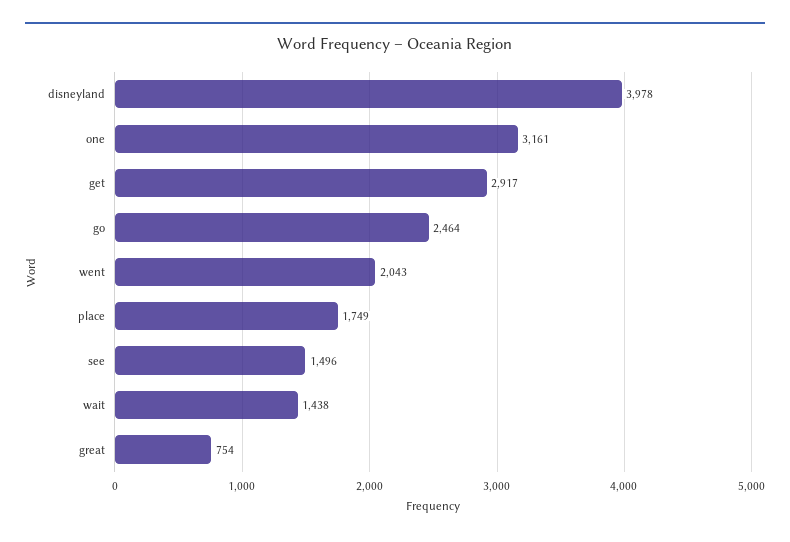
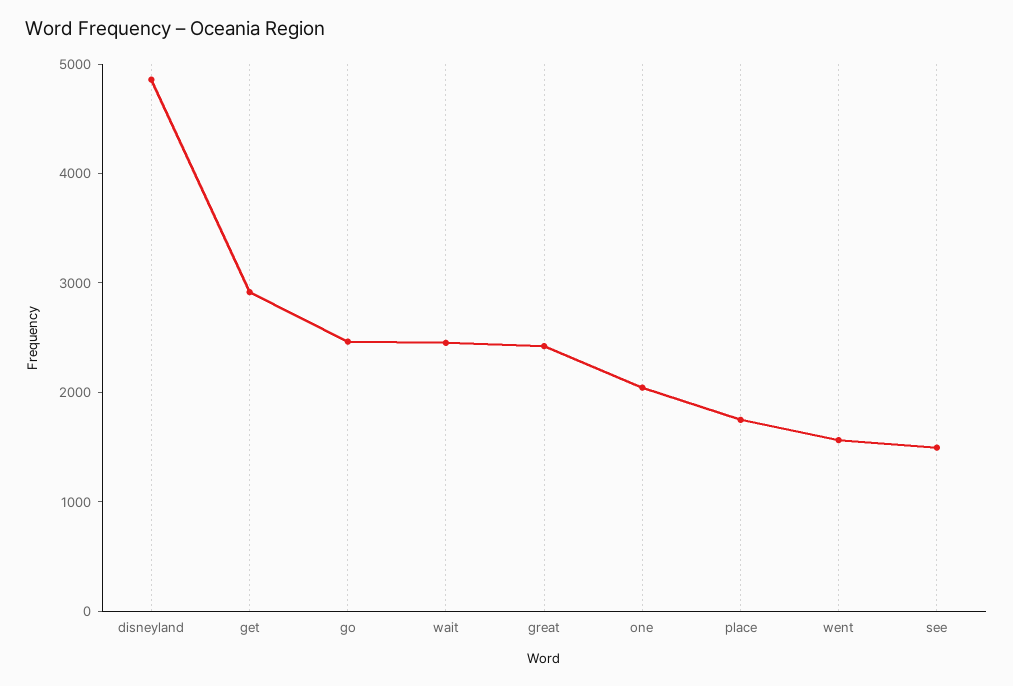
disneyland: 3978 -> 4800
one: 3161 -> 2000
went: 2043 -> 1600
wait: 1438 -> 2400
great: 754 -> 2400

